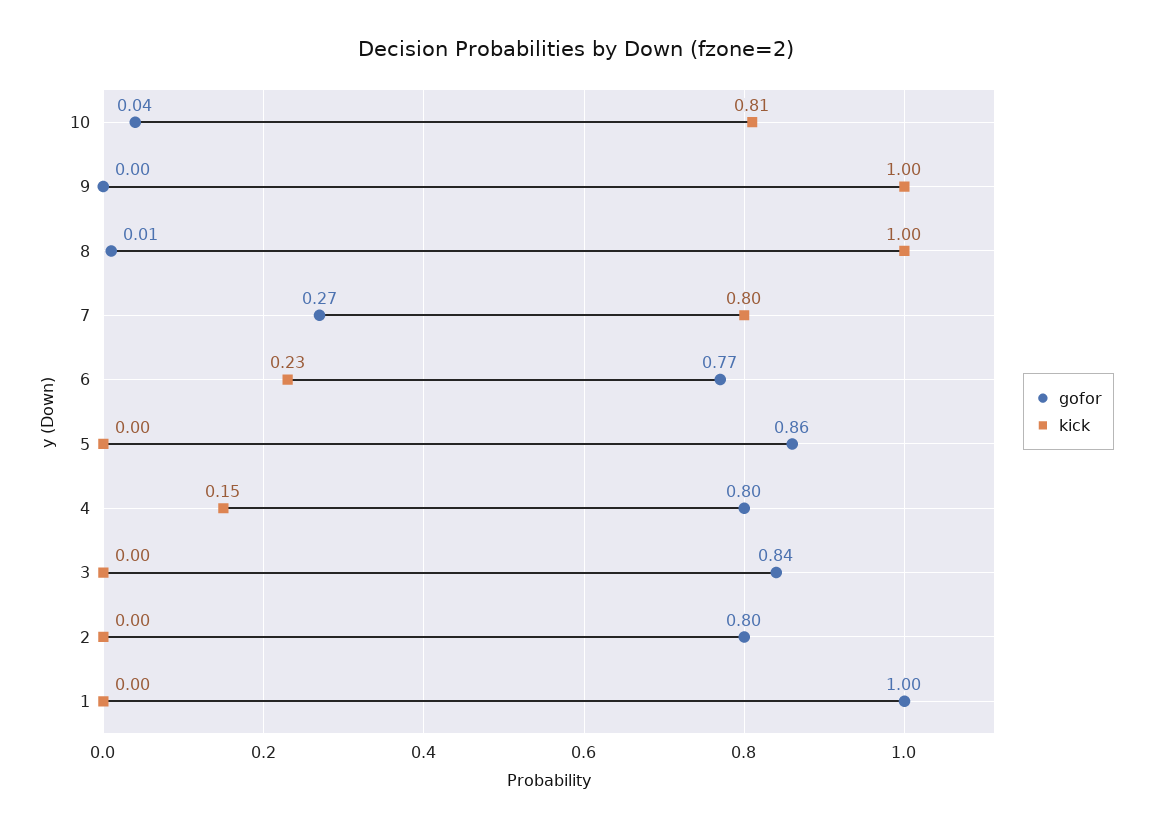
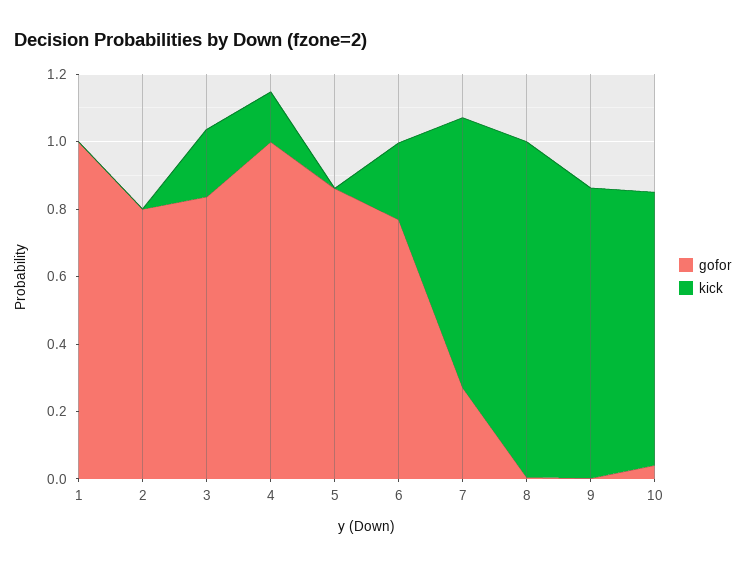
kick, 9: 1 -> 0.85
gofor, 4: 0.8 -> 1
kick, 3: 0 -> 0.2

